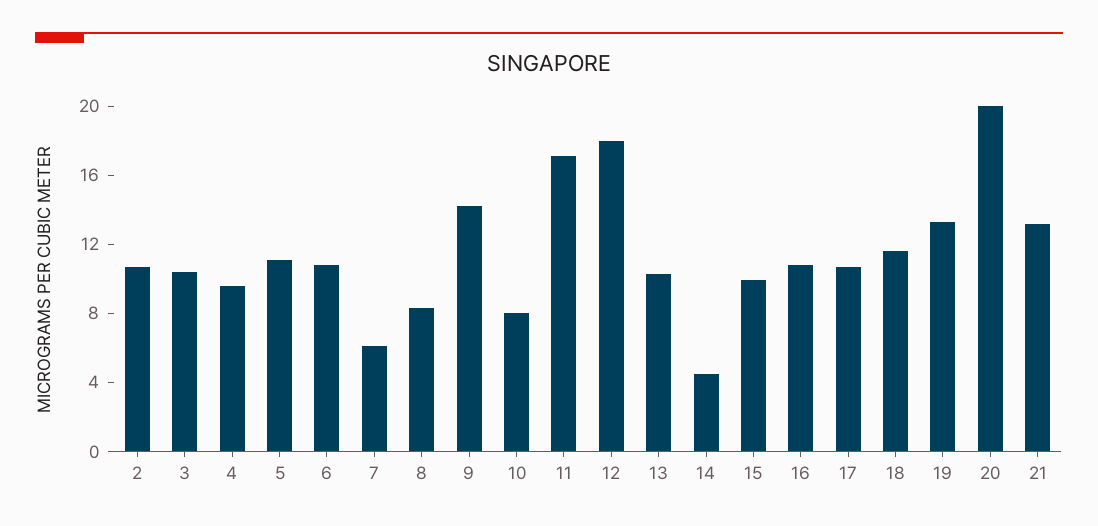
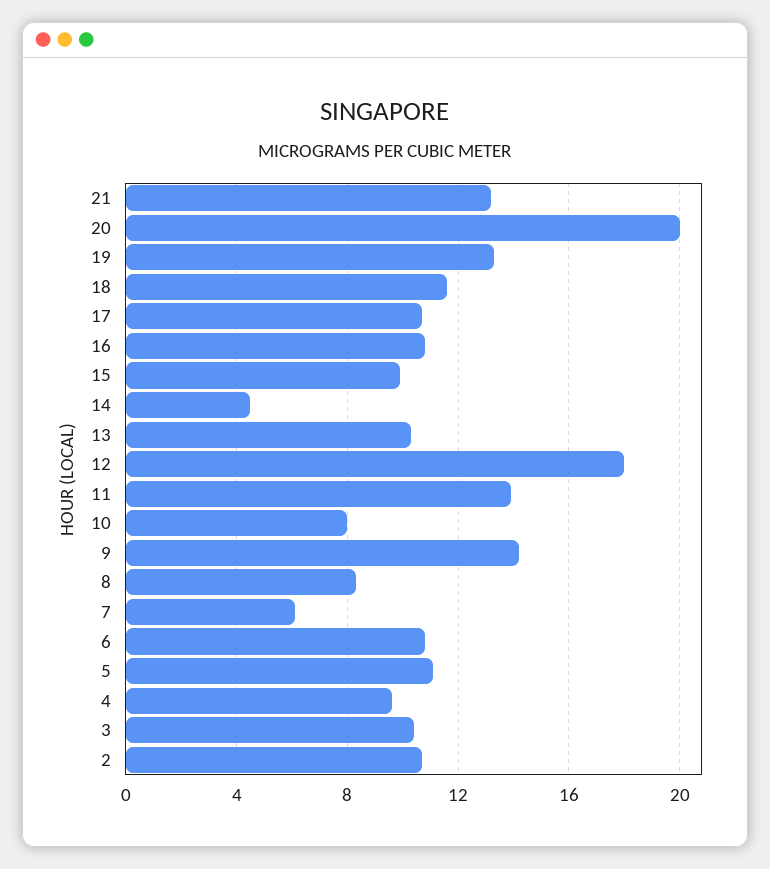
11: 17 -> 14

